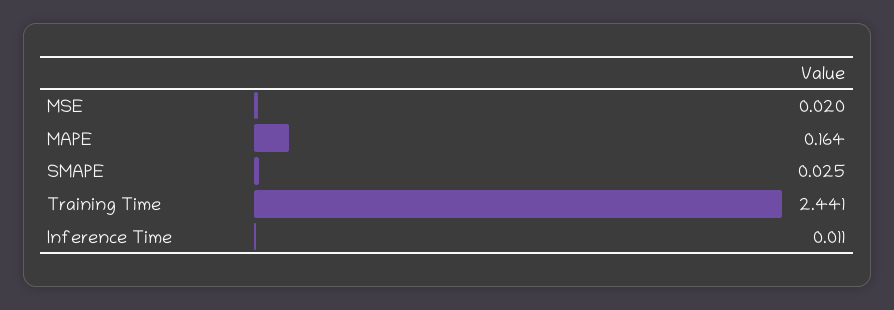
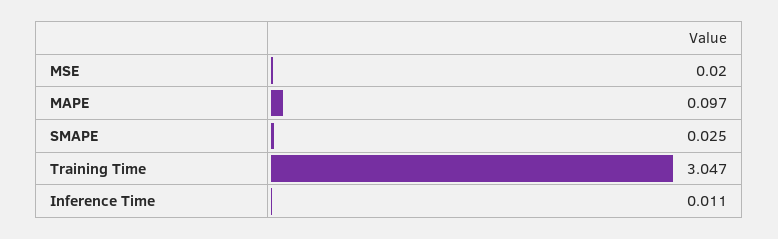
MAPE: 0.164 -> 0.097
Training Time: 2.441 -> 3.047

